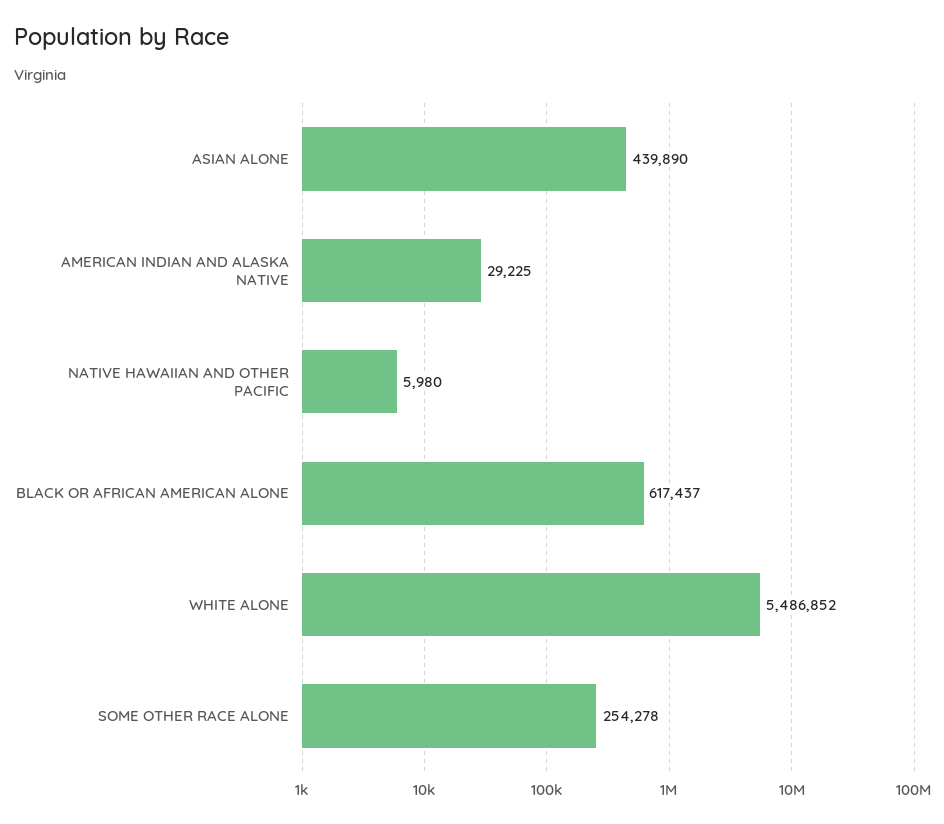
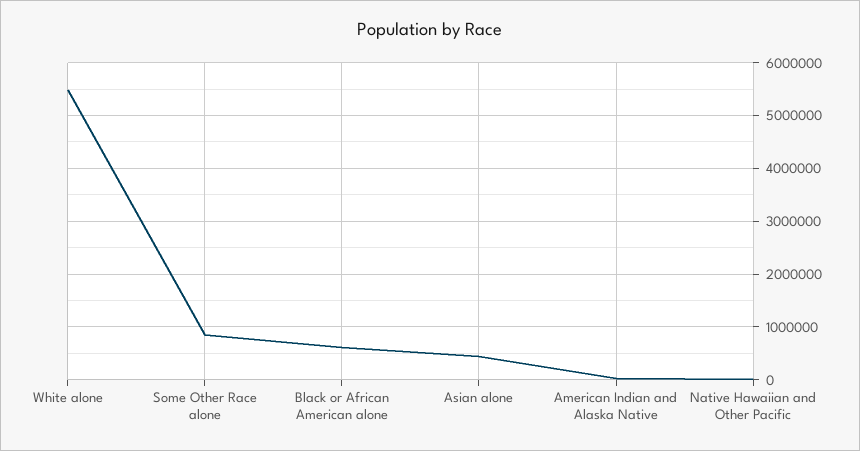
SOME OTHER RACE ALONE: 254278 -> 800000

